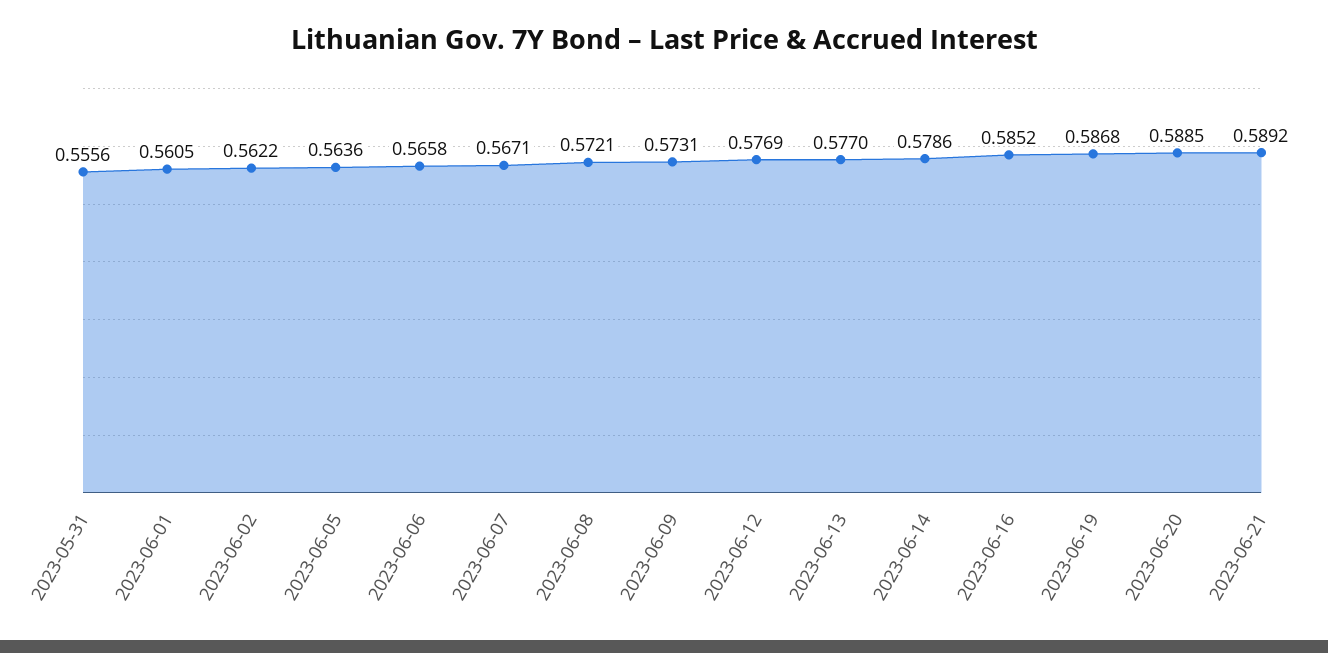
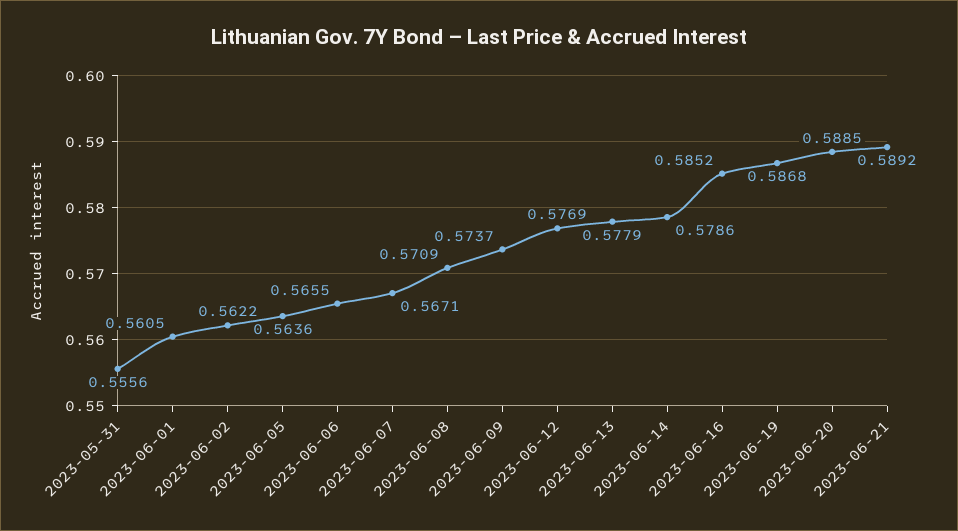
2023-06-06: 0.5658 -> 0.5655
2023-06-08: 0.5721 -> 0.5709
2023-06-09: 0.5731 -> 0.5737
2023-06-13: 0.577 -> 0.5779

